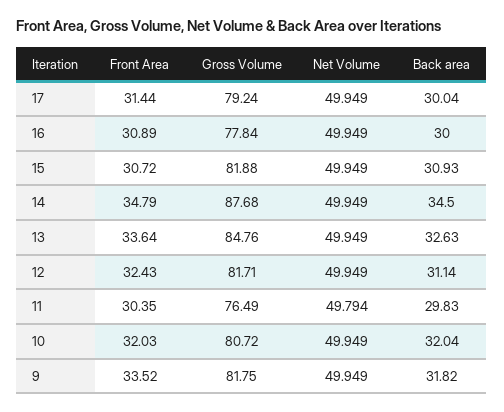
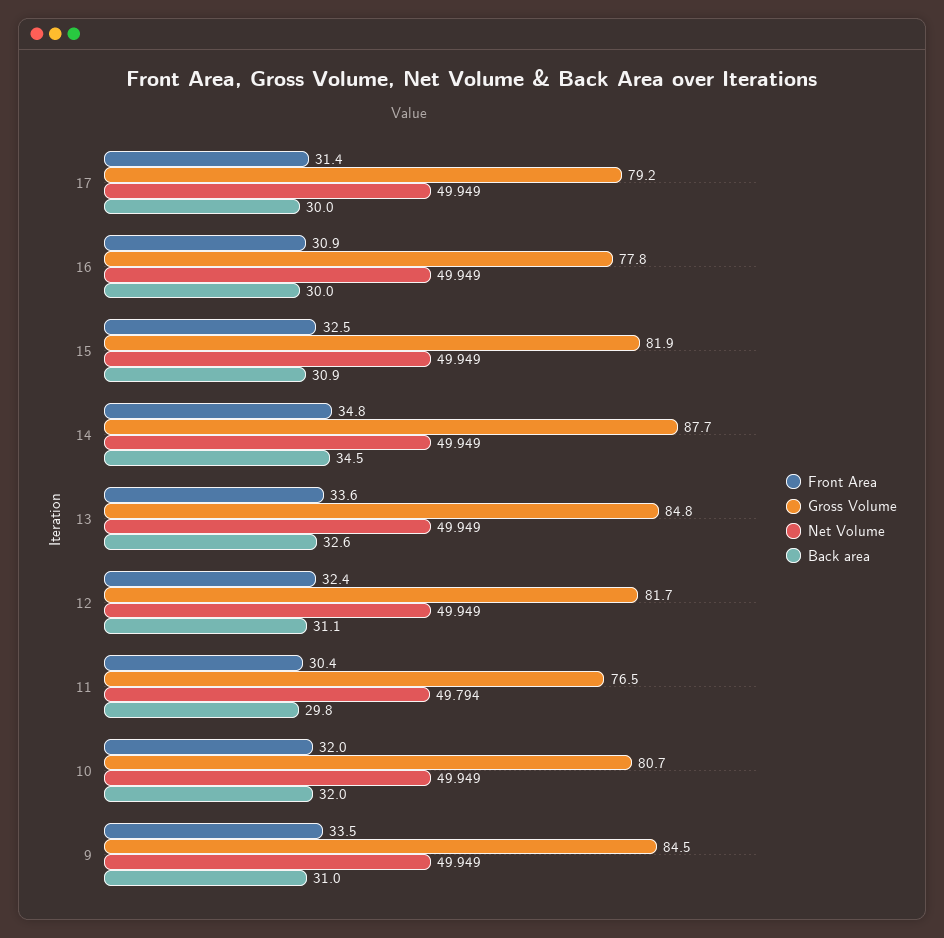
Front Area, 15: 30.72 -> 32.5
Gross Volume, 9: 81.75 -> 84.5
Back area, 9: 31.82 -> 31

